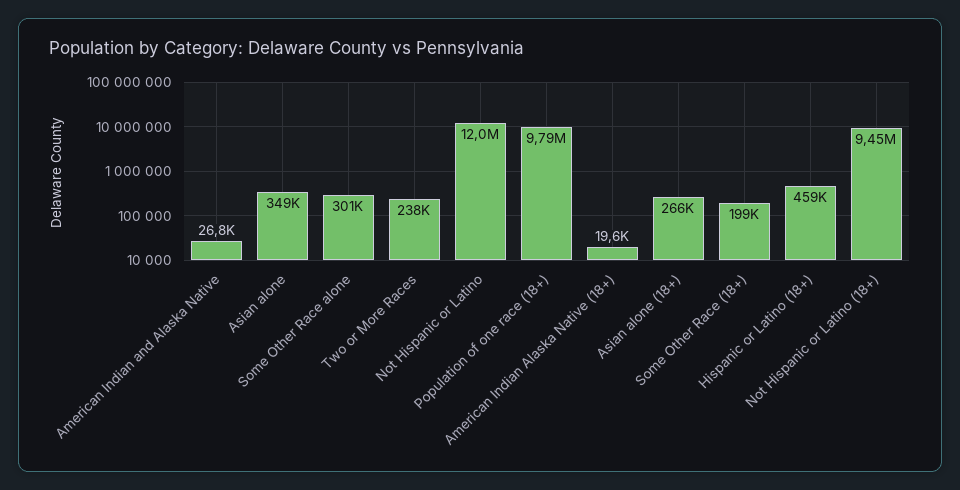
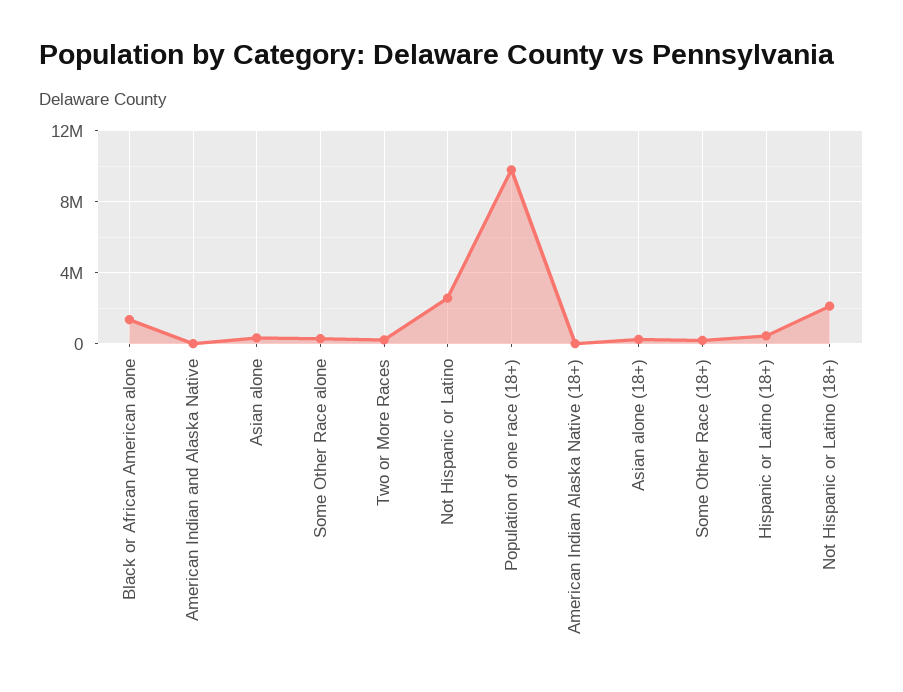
Not Hispanic or Latino: 12000000 -> 2500000
Not Hispanic or Latino (18+): 9450000 -> 2000000
Black or African American alone: none -> 1500000

